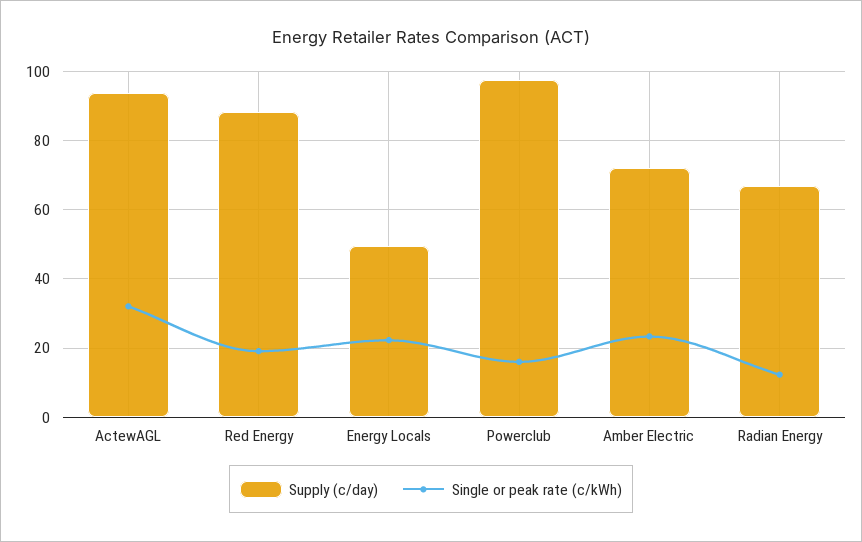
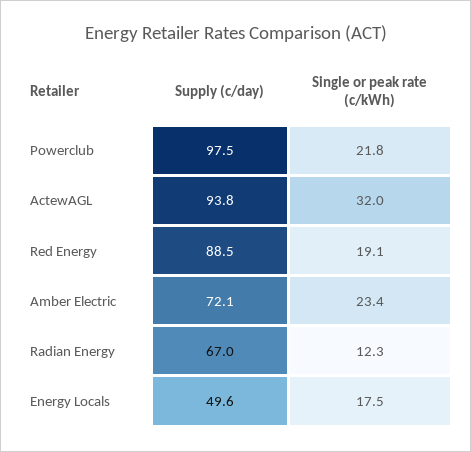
Single or peak rate (c/kWh), Energy Locals: 22 -> 17.5
Single or peak rate (c/kWh), Powerclub: 16 -> 21.8

